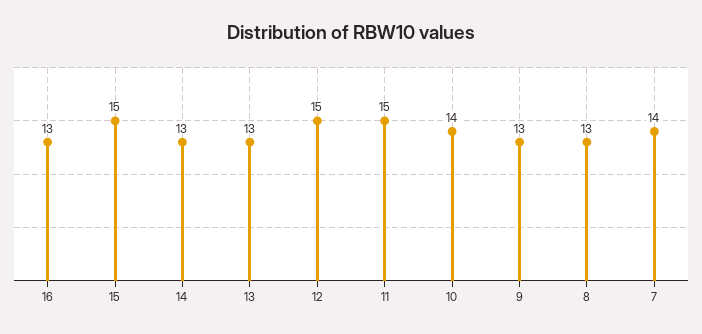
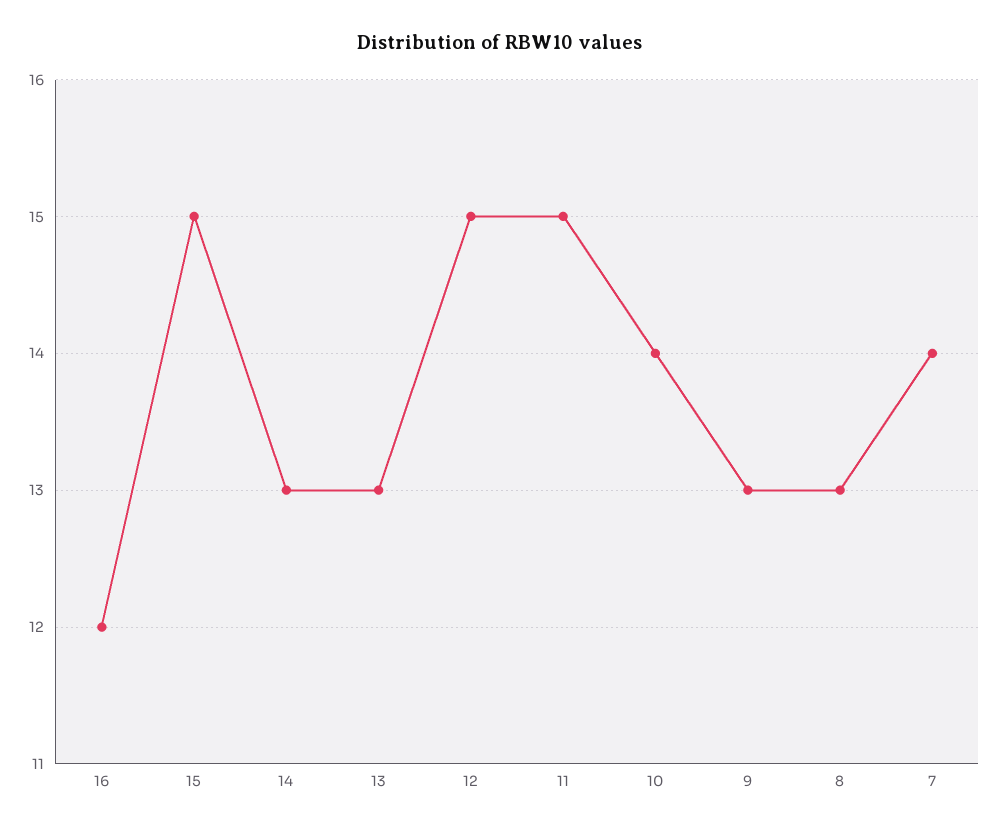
16: 13 -> 12

